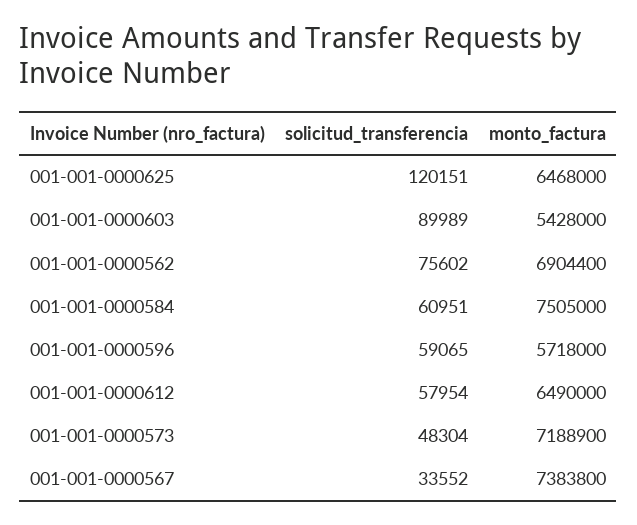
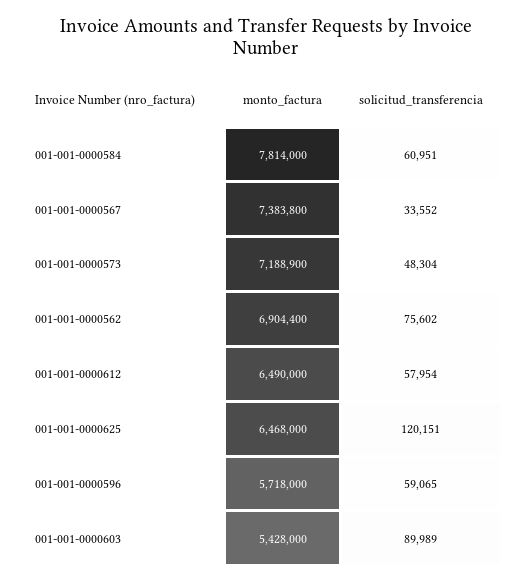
monto_factura, 001-001-0000584: 7505000 -> 7814000

